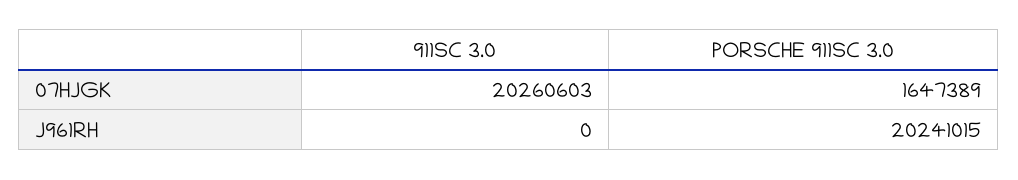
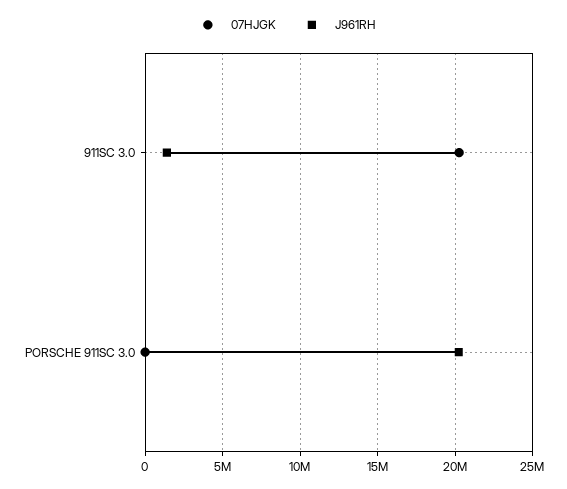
07HJGK, PORSCHE 911SC 3.0: 1647389 -> 0
J961RH, 911SC 3.0: 0 -> 1500000

